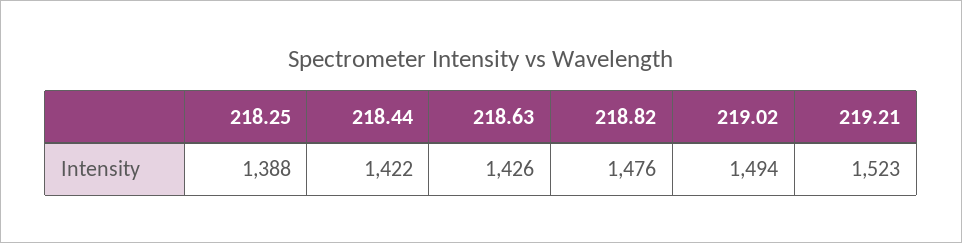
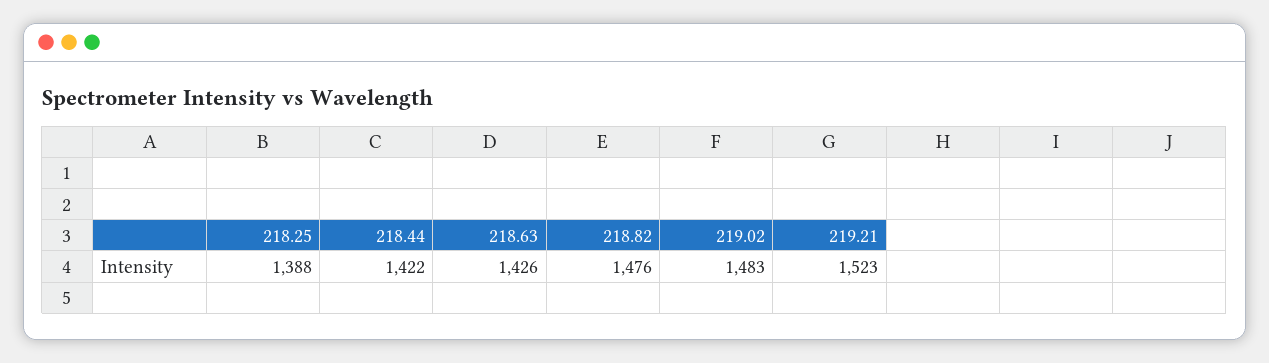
219.02: 1494 -> 1483

